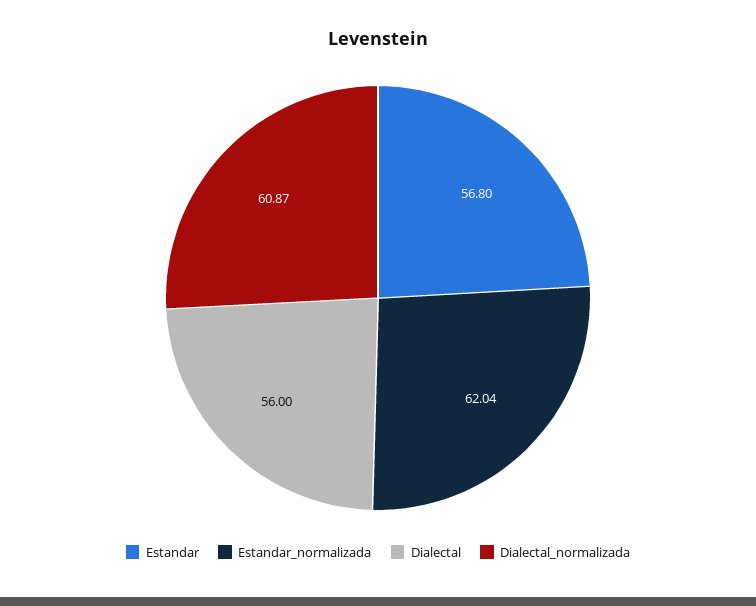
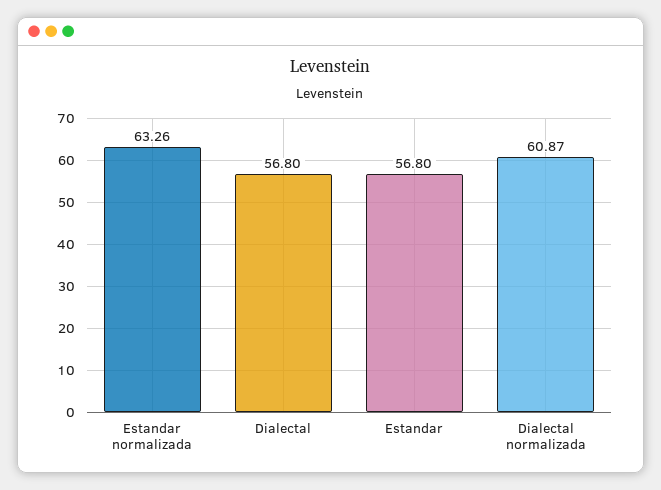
Estandar_normalizada: 62.04 -> 63.26
Dialectal: 56 -> 56.8

